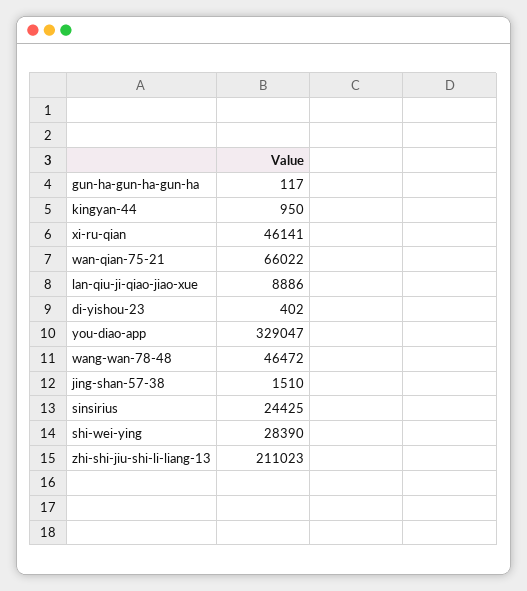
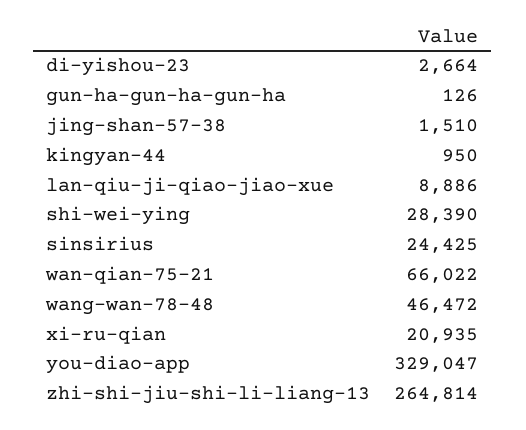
gun-ha-gun-ha-gun-ha: 117 -> 126
xi-ru-qian: 46141 -> 20935
di-yishou-23: 402 -> 2664
zhi-shi-jiu-shi-li-liang-13: 211023 -> 264814

